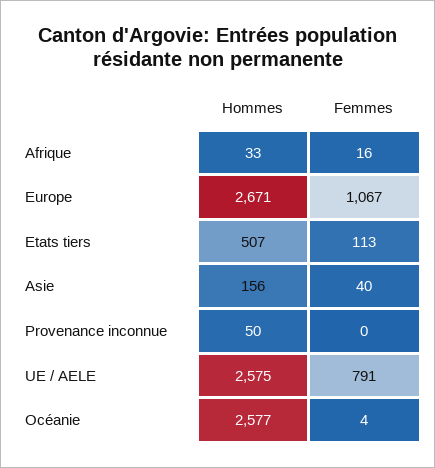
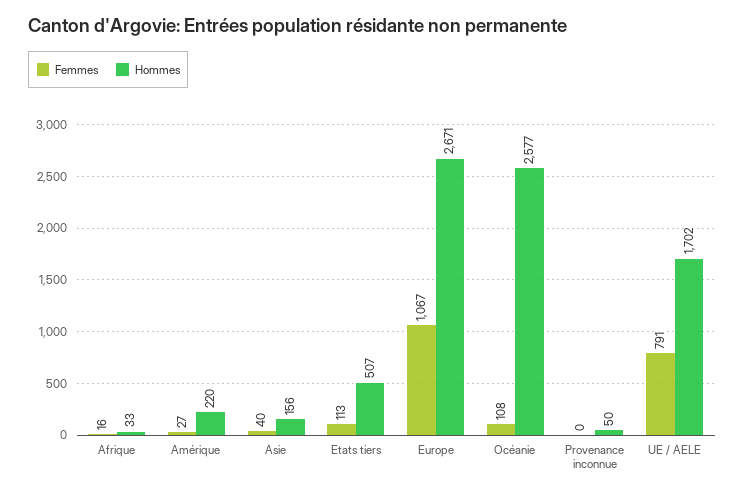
Hommes, UE / AELE: 2575 -> 1702
Femmes, Océanie: 4 -> 108
Femmes, Amérique: none -> 27
Hommes, Amérique: none -> 220

